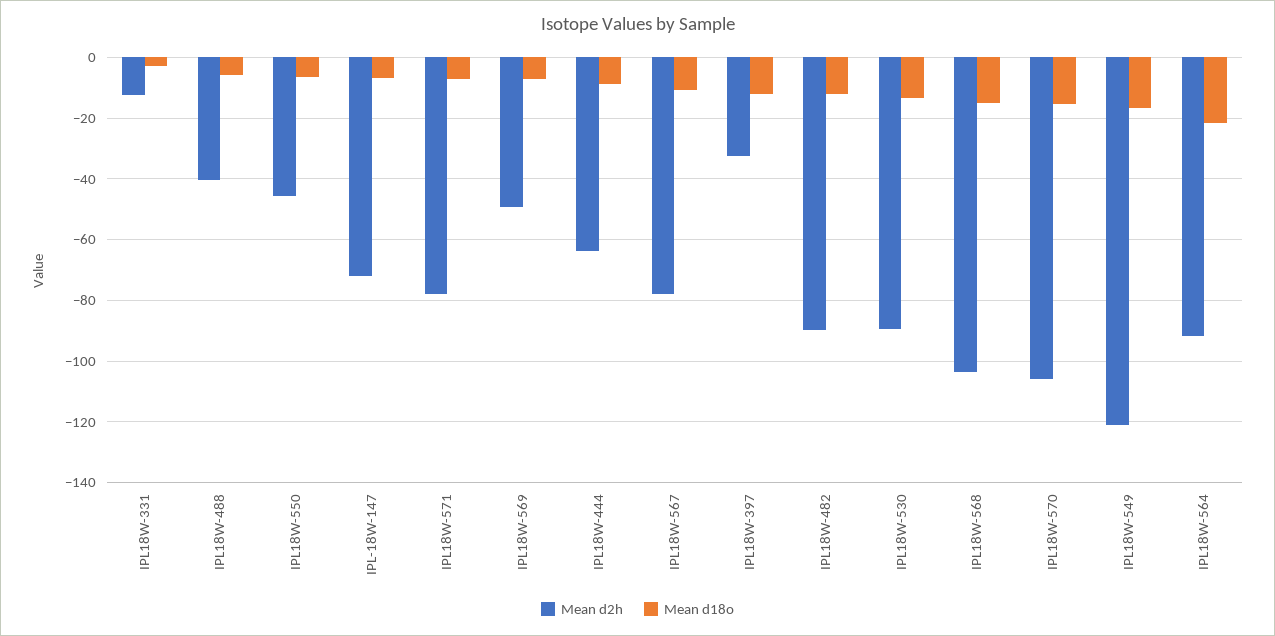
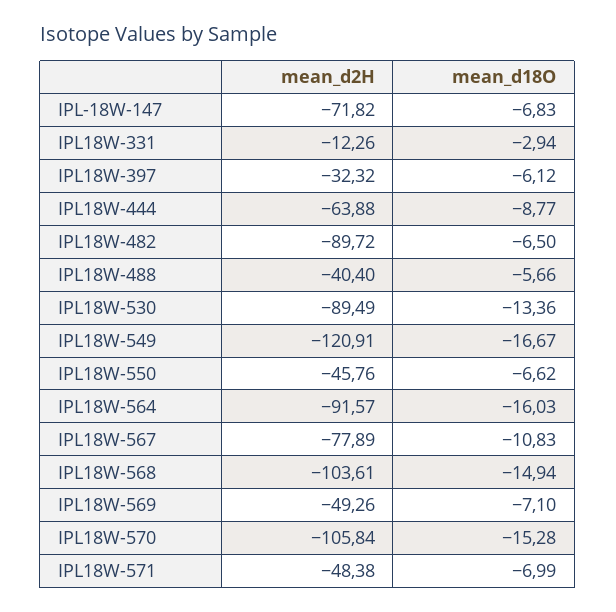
Mean d2h, IPL18W-571: -78 -> -48.38
Mean d18o, IPL18W-397: -12 -> -6.12
Mean d18o, IPL18W-482: -12 -> -6.5
Mean d18o, IPL18W-564: -22 -> -16.03

